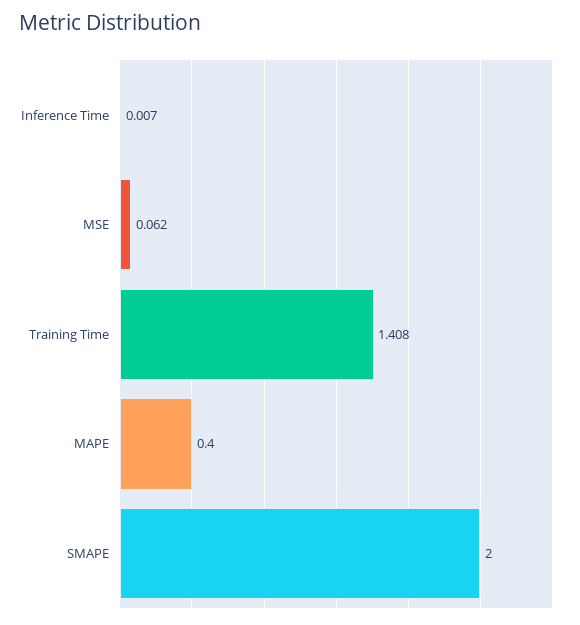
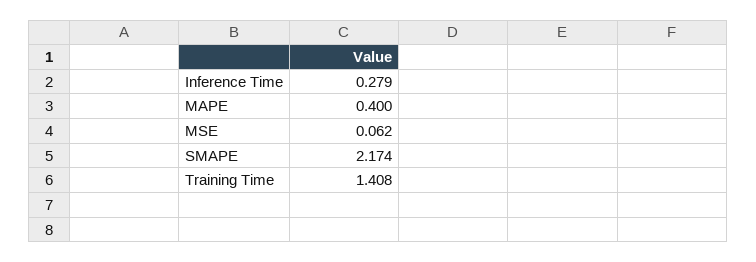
Inference Time: 0.007 -> 0.279
SMAPE: 2 -> 2.174

